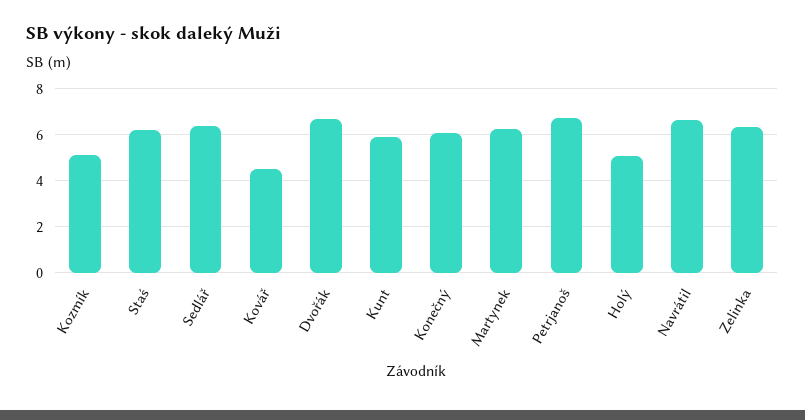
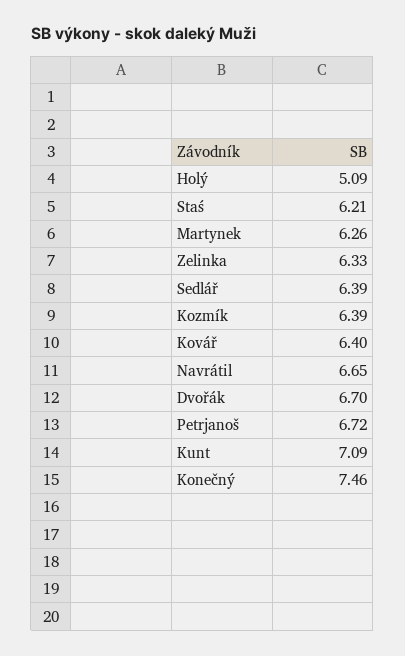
Kozmík: 5 -> 6.39
Kovář: 4.5 -> 6.4
Kunt: 6 -> 7.09
Konečný: 6 -> 7.46

